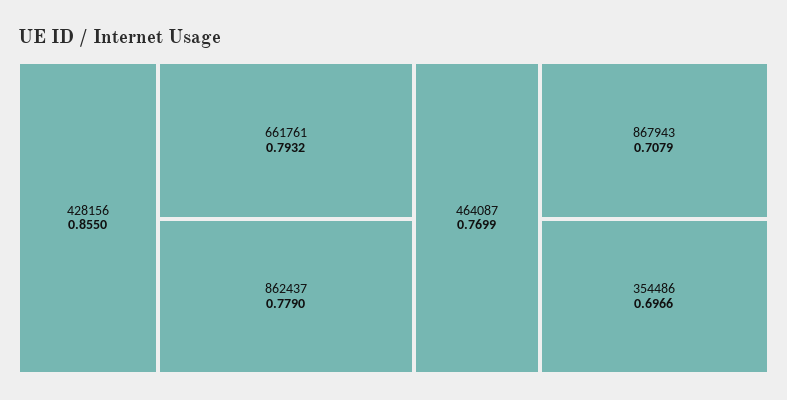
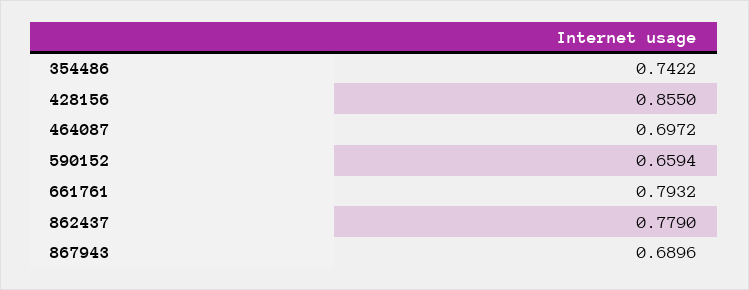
464087: 0.7699 -> 0.6972
867943: 0.7079 -> 0.6896
354486: 0.6966 -> 0.7422
590152: none -> 0.6594

